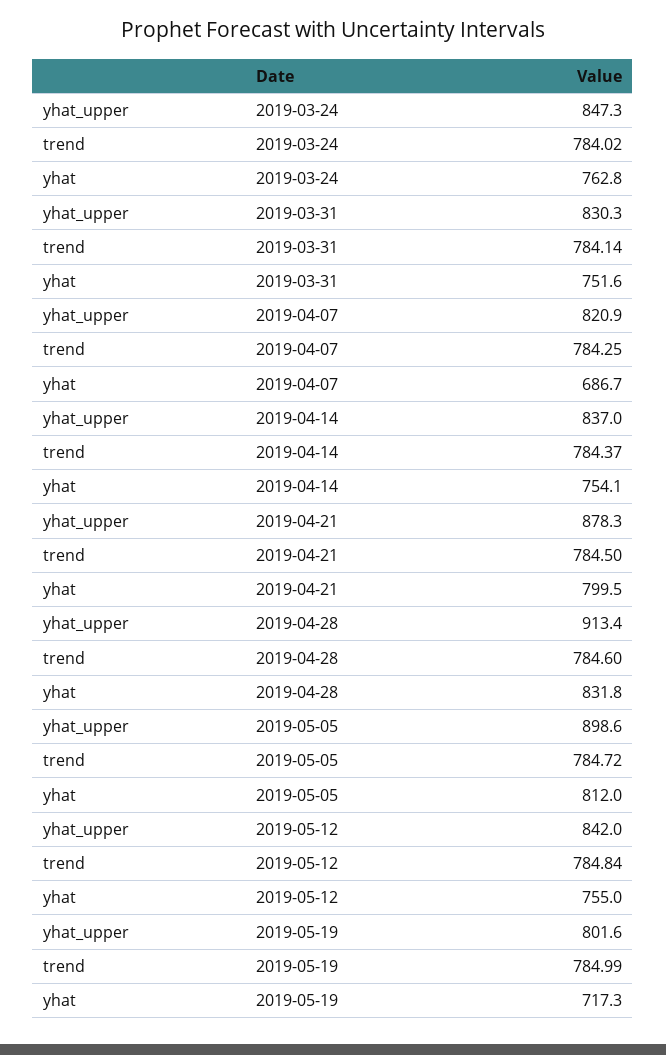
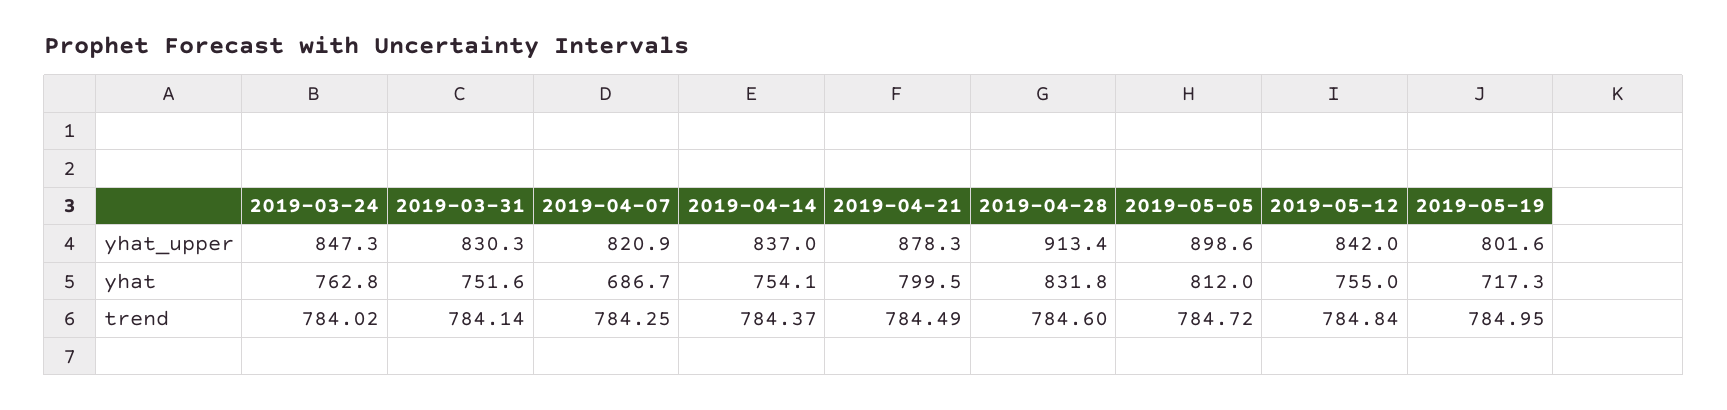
trend, 2019-04-21: 784.5 -> 784.49
trend, 2019-05-19: 784.99 -> 784.95

